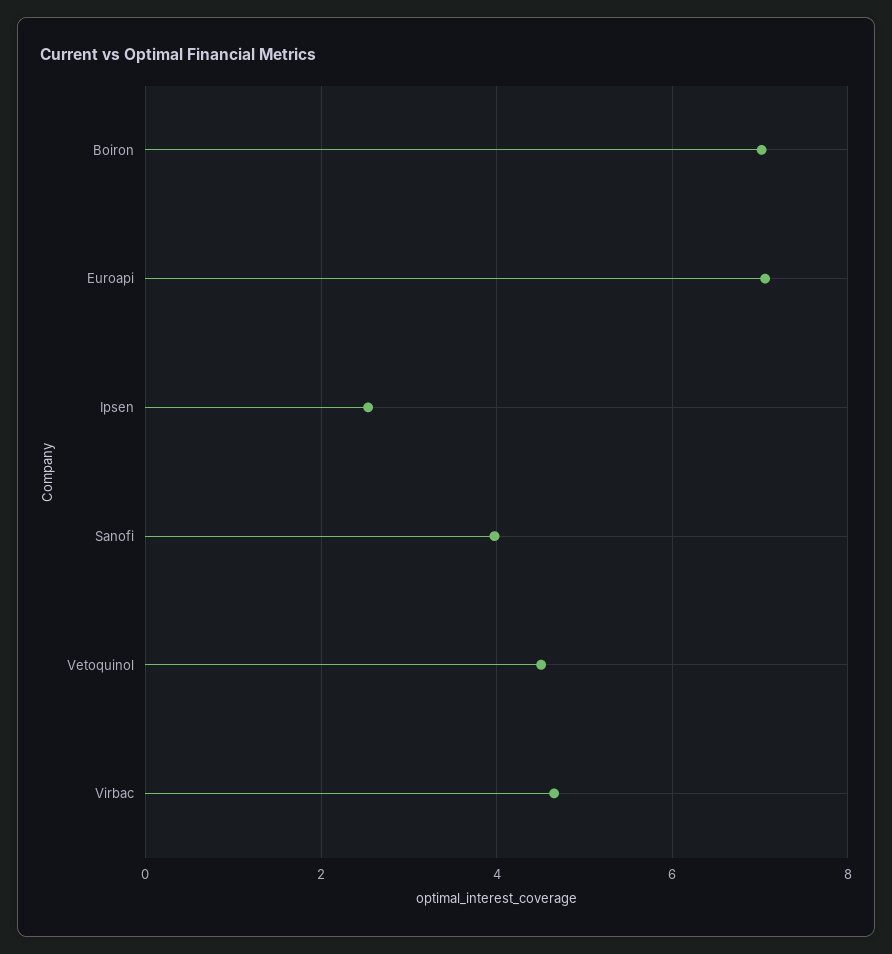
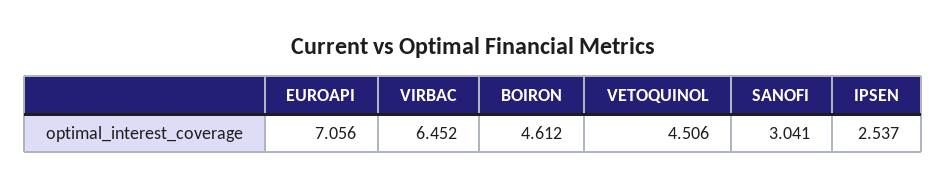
Boiron: 7 -> 4.612
Sanofi: 4 -> 3.041
Virbac: 4.6 -> 6.452

